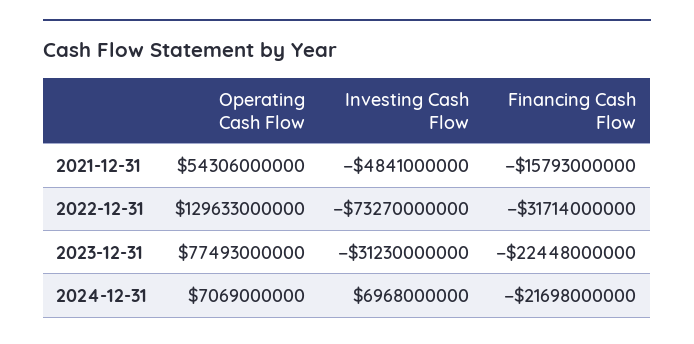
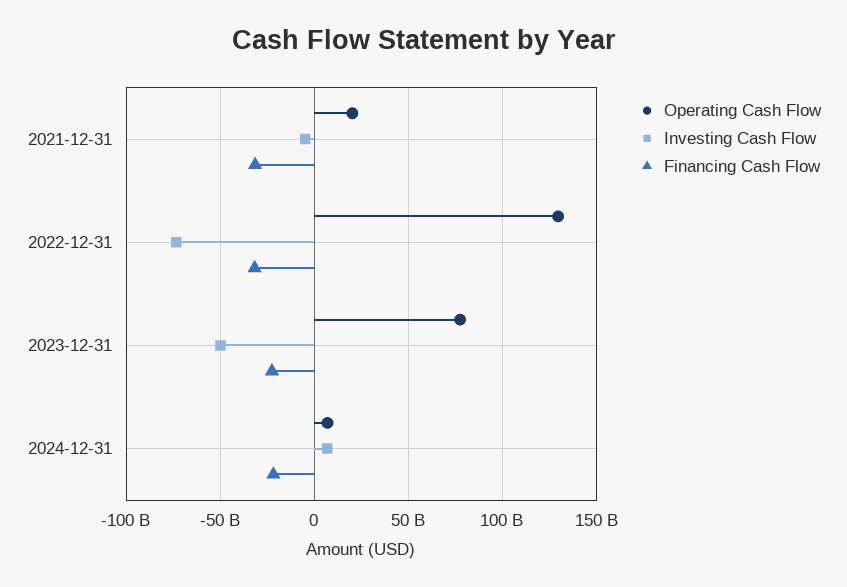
Operating Cash Flow, 2021-12-31: 54306000000 -> 20000000000
Financing Cash Flow, 2021-12-31: -15793000000 -> -30000000000
Investing Cash Flow, 2023-12-31: -31230000000 -> -50000000000

